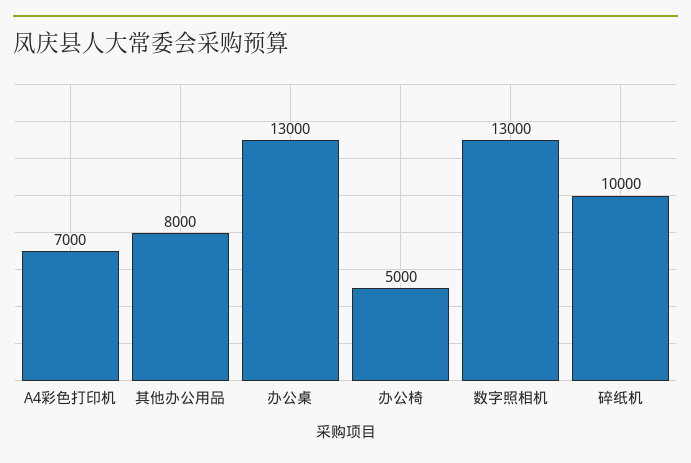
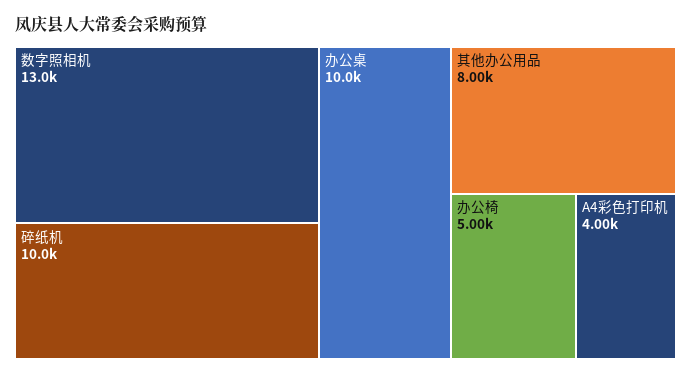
A4彩色打印机: 7000 -> 4000
办公桌: 13000 -> 10000

